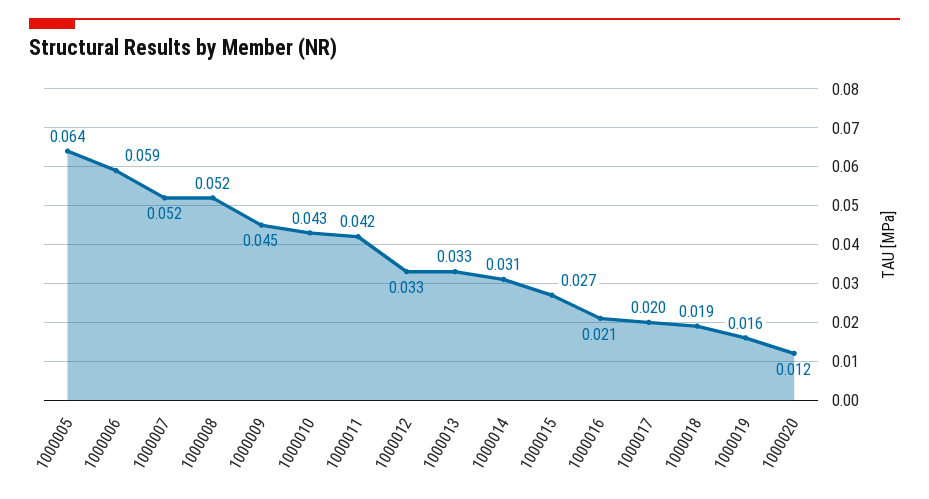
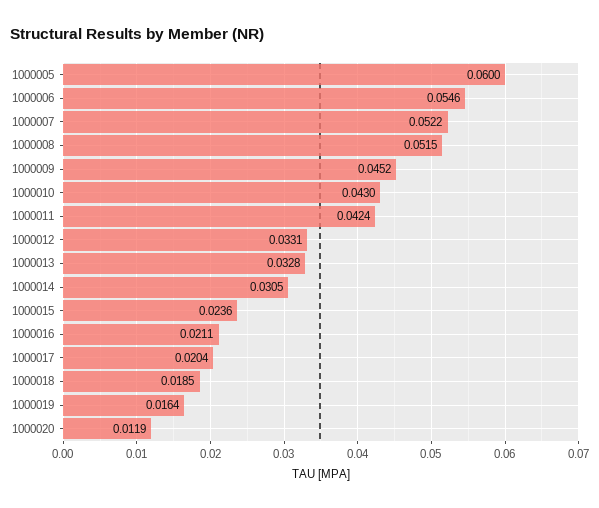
1000005: 0.064 -> 0.06
1000006: 0.059 -> 0.0546
1000015: 0.027 -> 0.0236

